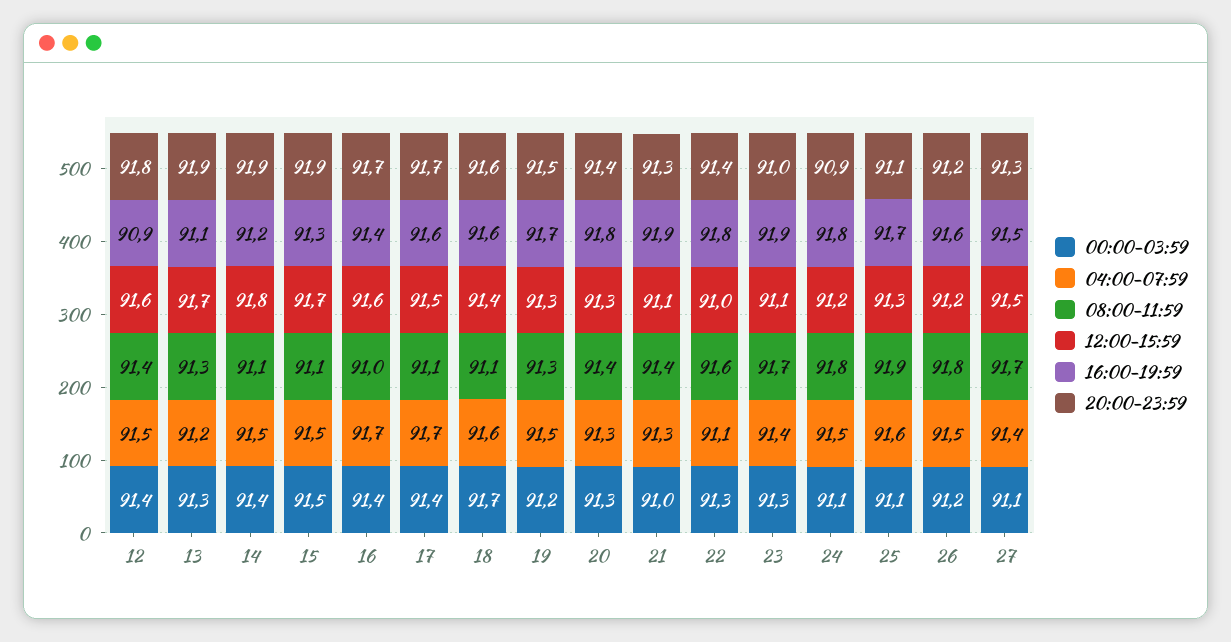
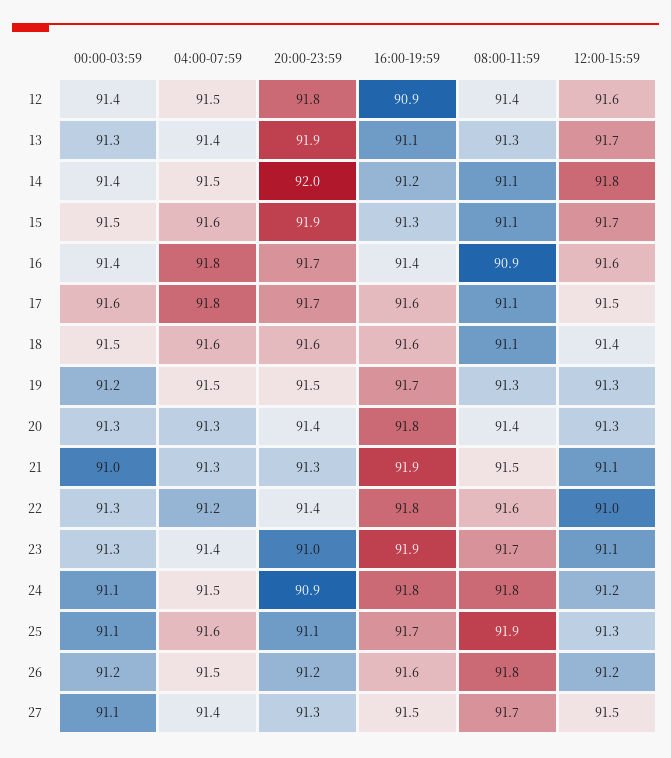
04:00-07:59, 13: 91.2 -> 91.4
20:00-23:59, 14: 91.9 -> 92
04:00-07:59, 15: 91.5 -> 91.6
04:00-07:59, 16: 91.7 -> 91.8
08:00-11:59, 16: 91 -> 90.9
00:00-03:59, 17: 91.4 -> 91.6
04:00-07:59, 17: 91.7 -> 91.8
00:00-03:59, 18: 91.7 -> 91.5
08:00-11:59, 21: 91.4 -> 91.5
04:00-07:59, 22: 91.1 -> 91.2

